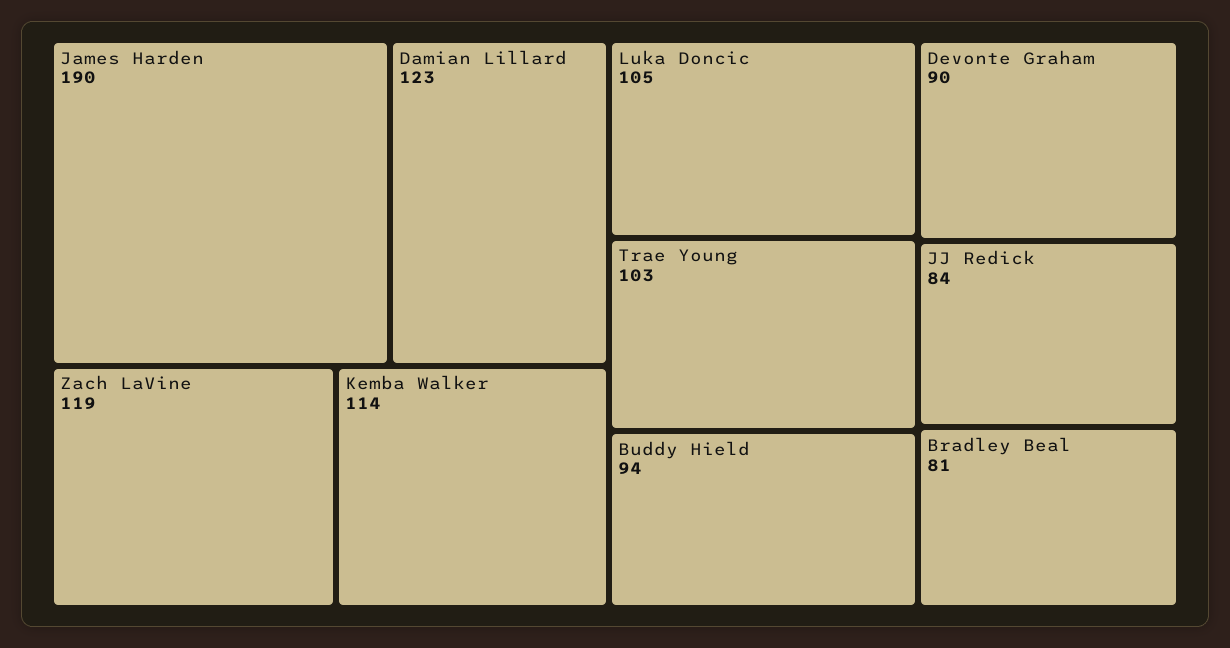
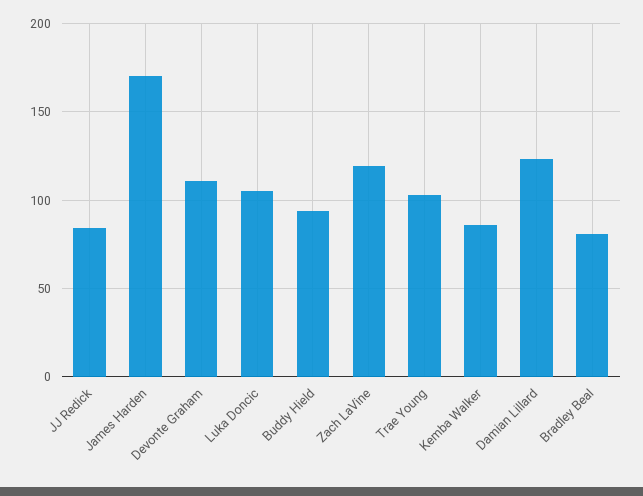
James Harden: 190 -> 170
Kemba Walker: 114 -> 85
Devonte Graham: 90 -> 110

